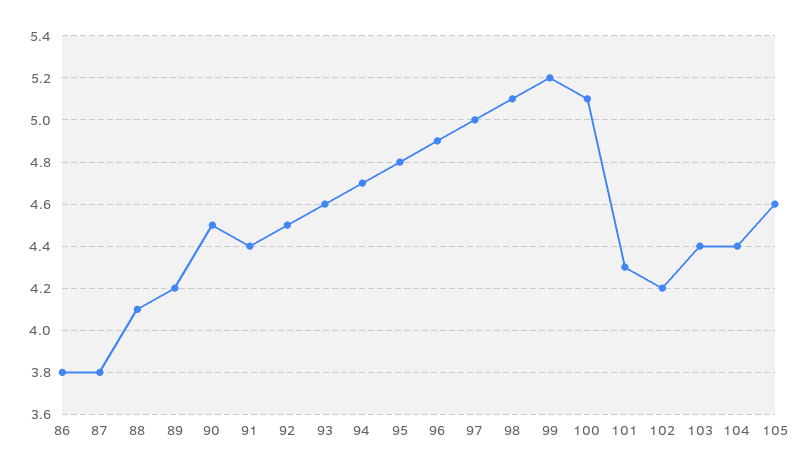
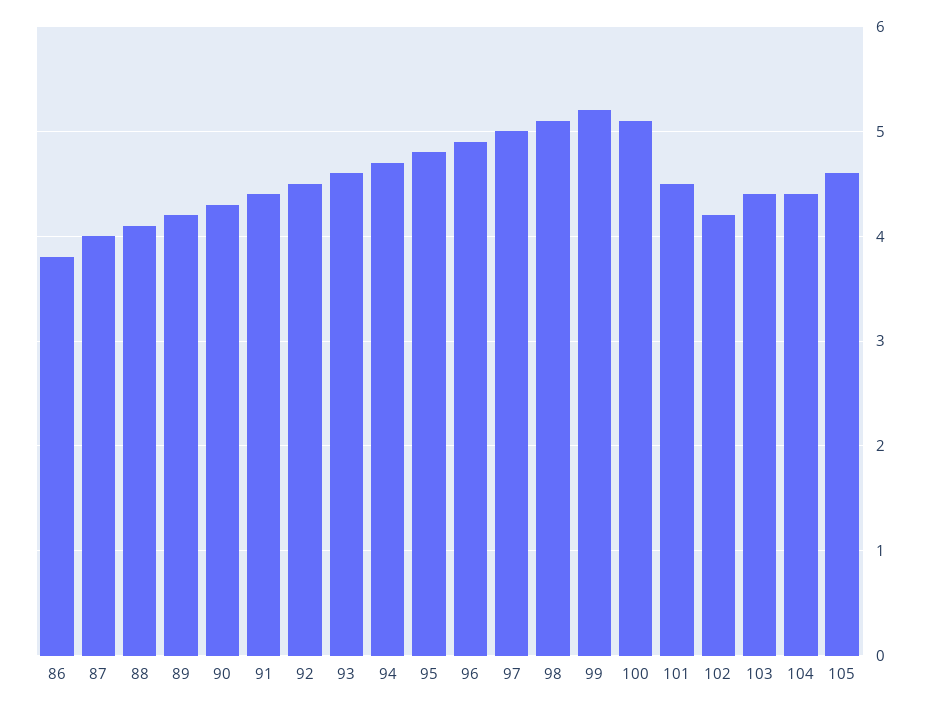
87: 3.8 -> 4
90: 4.5 -> 4.3
101: 4.3 -> 4.5

